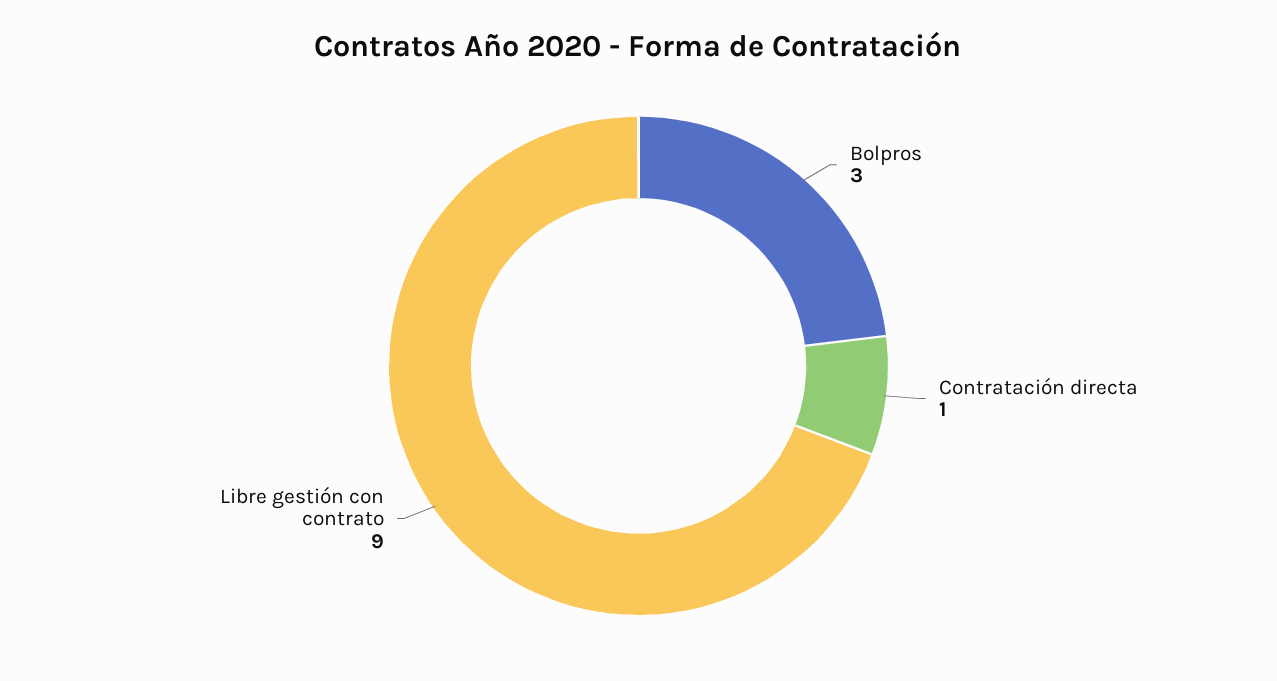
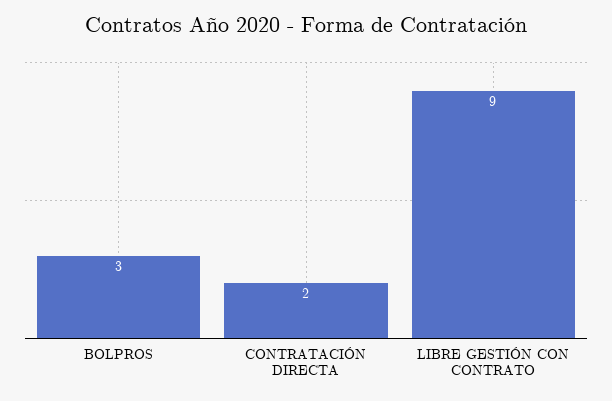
Contratación directa: 1 -> 2

